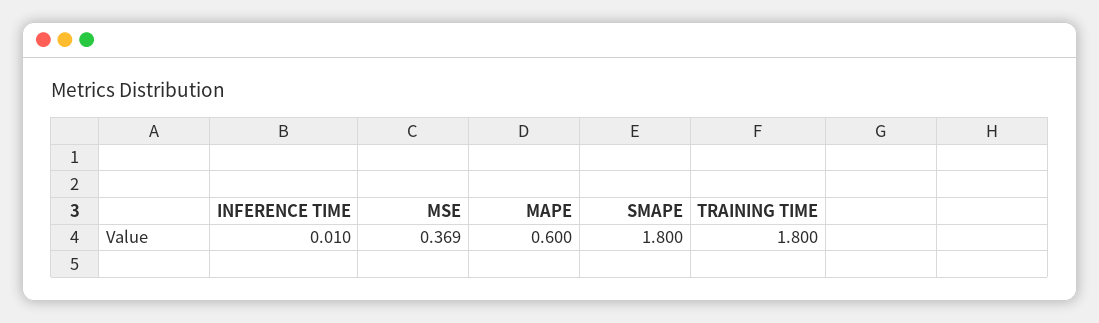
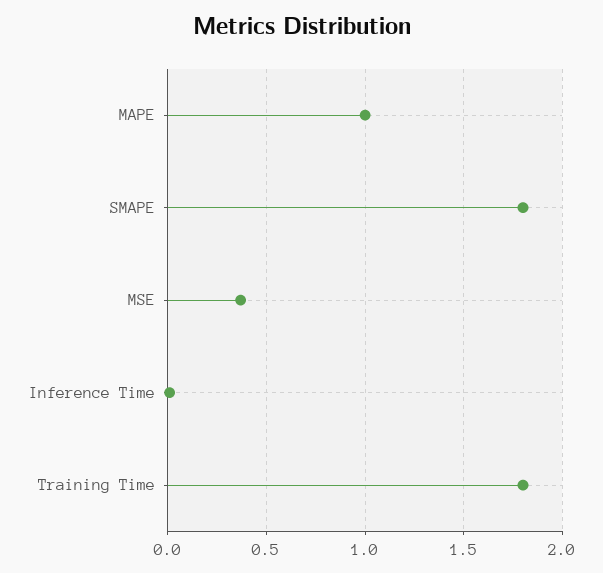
MAPE: 0.6 -> 1

